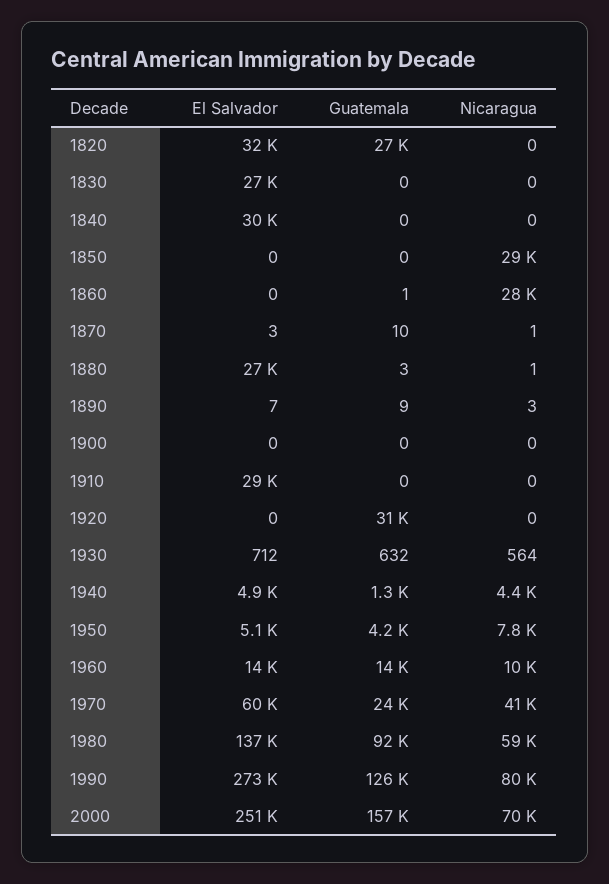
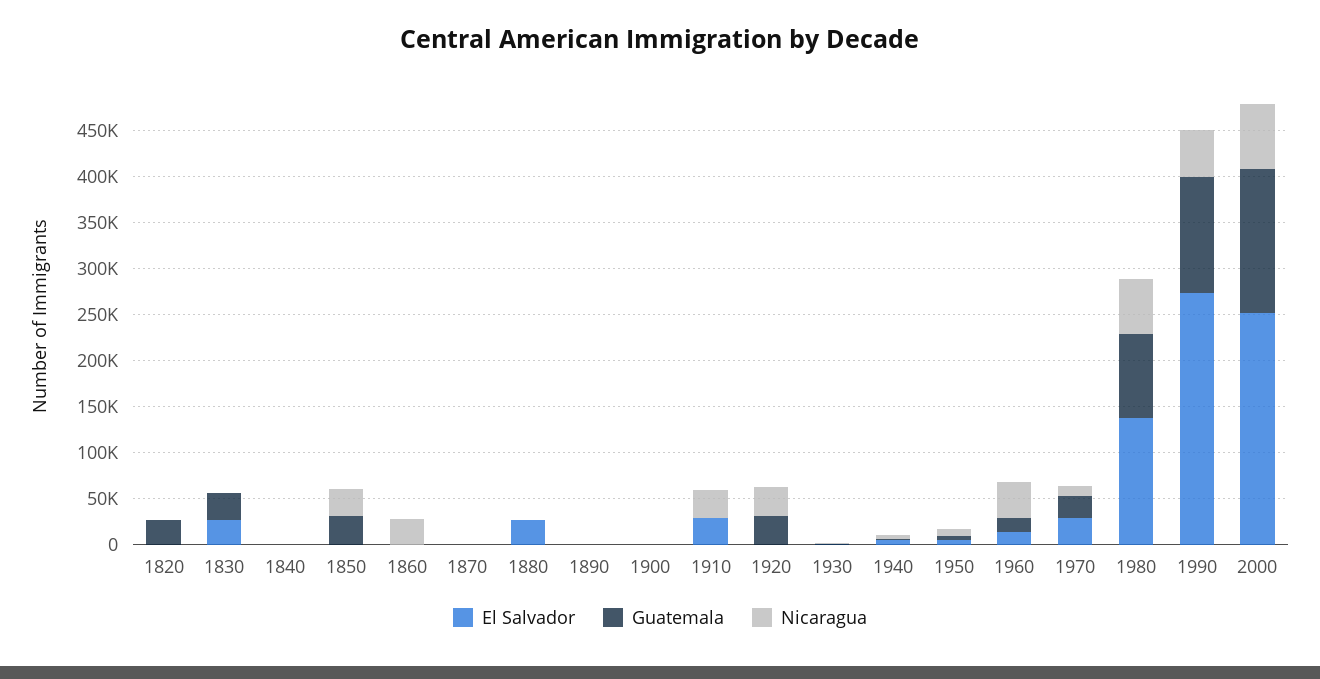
El Salvador, 1820: 32000 -> 0
Guatemala, 1830: 0 -> 30000
El Salvador, 1840: 30000 -> 0
Guatemala, 1850: 0 -> 30000
Nicaragua, 1910: 0 -> 30000
Nicaragua, 1920: 0 -> 30000
Nicaragua, 1960: 10000 -> 40000
El Salvador, 1970: 60000 -> 30000
Nicaragua, 1970: 41000 -> 10000
Nicaragua, 1990: 80000 -> 50000

